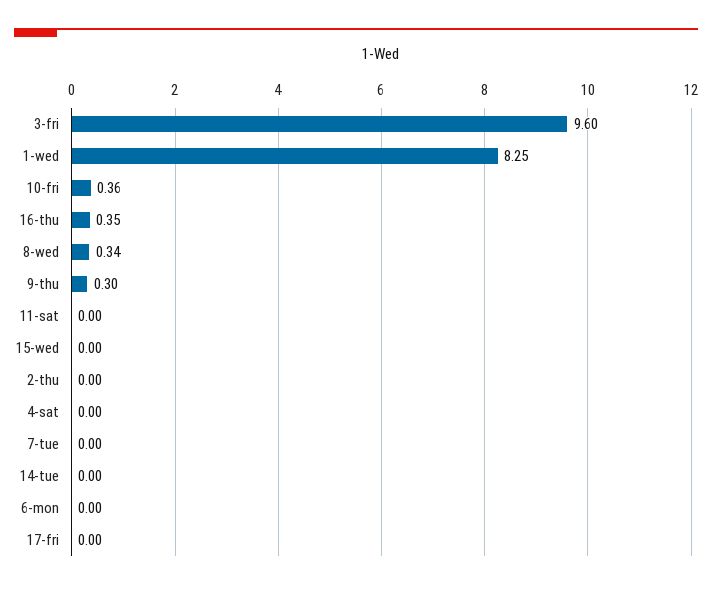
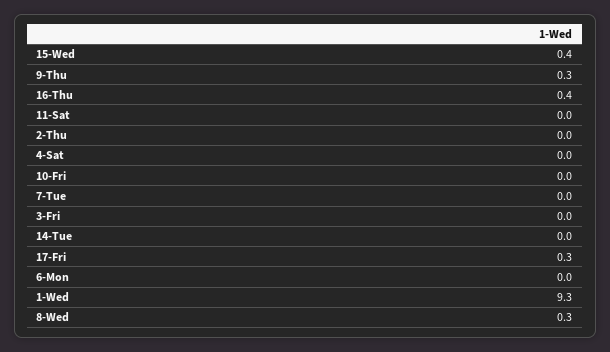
3-fri: 9.6 -> 0
1-wed: 8.25 -> 9.3
10-fri: 0.36 -> 0
15-wed: 0 -> 0.4
17-fri: 0 -> 0.3

